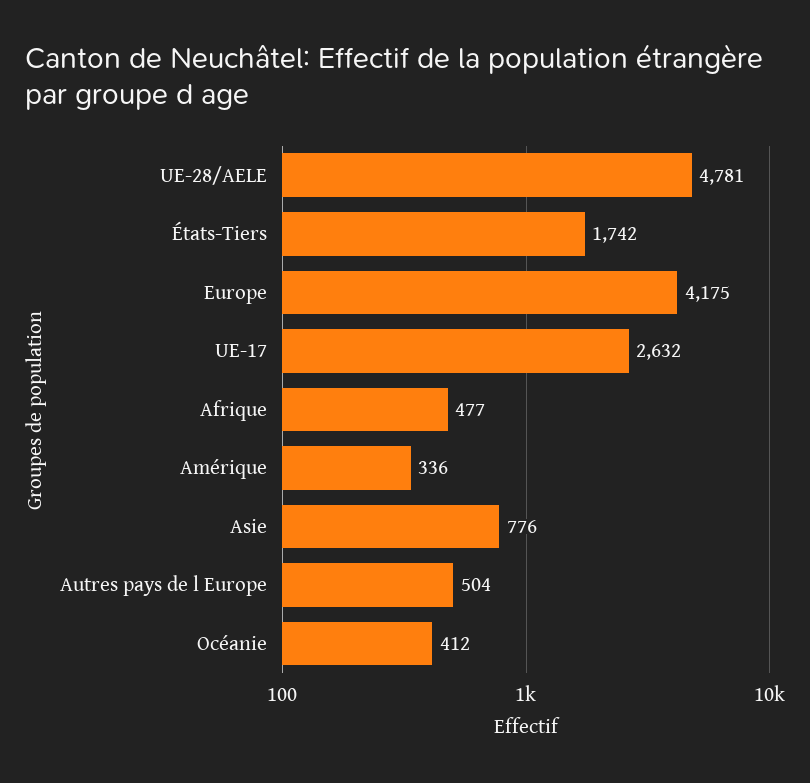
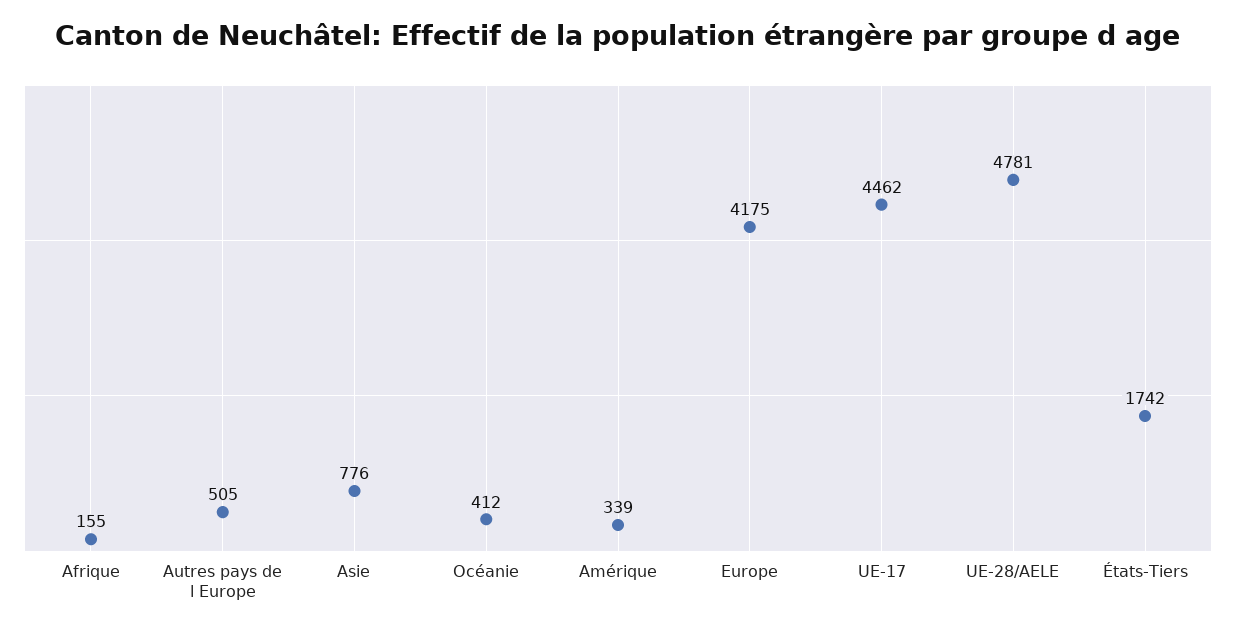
UE-17: 2632 -> 4462
Afrique: 477 -> 155
Amérique: 336 -> 339
Autres pays de l Europe: 504 -> 505

